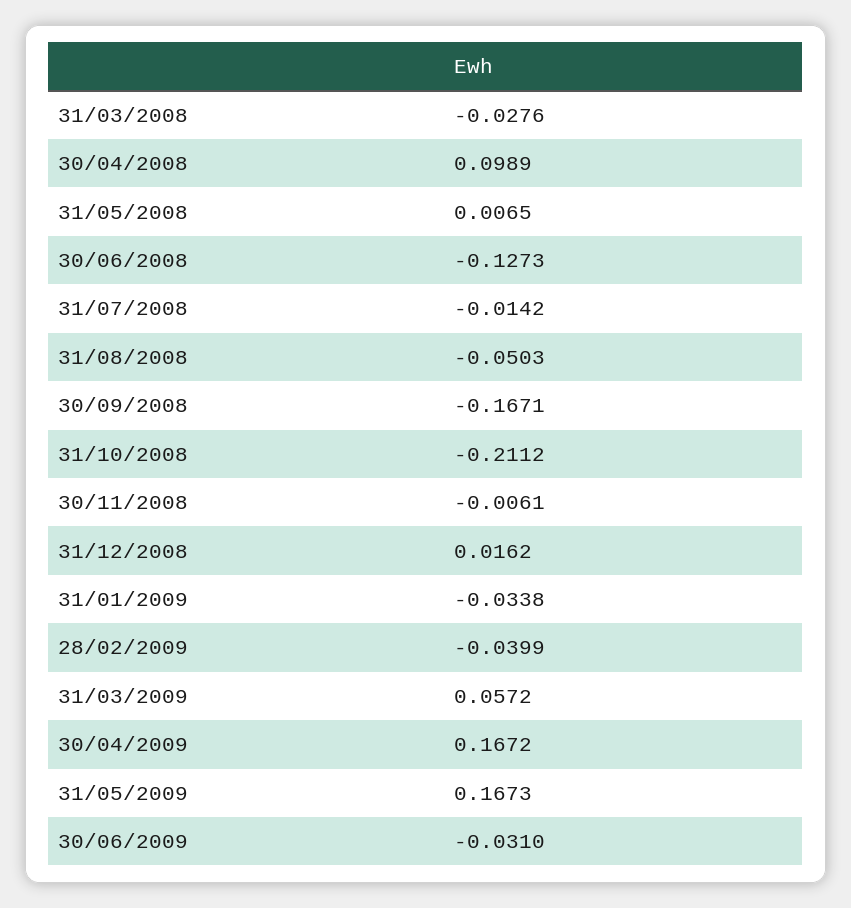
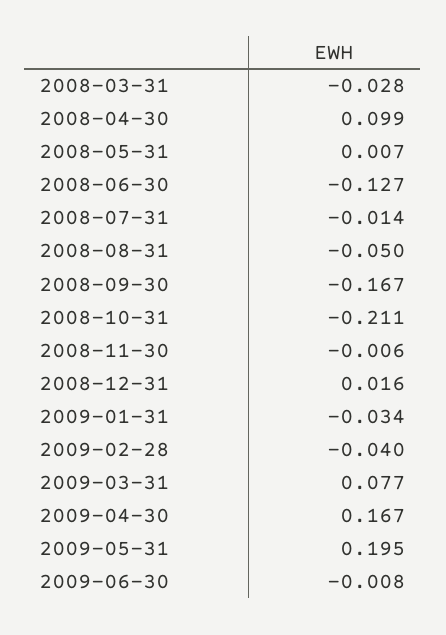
31/03/2009: 0.0572 -> 0.077
31/05/2009: 0.1673 -> 0.195
30/06/2009: -0.031 -> -0.008

